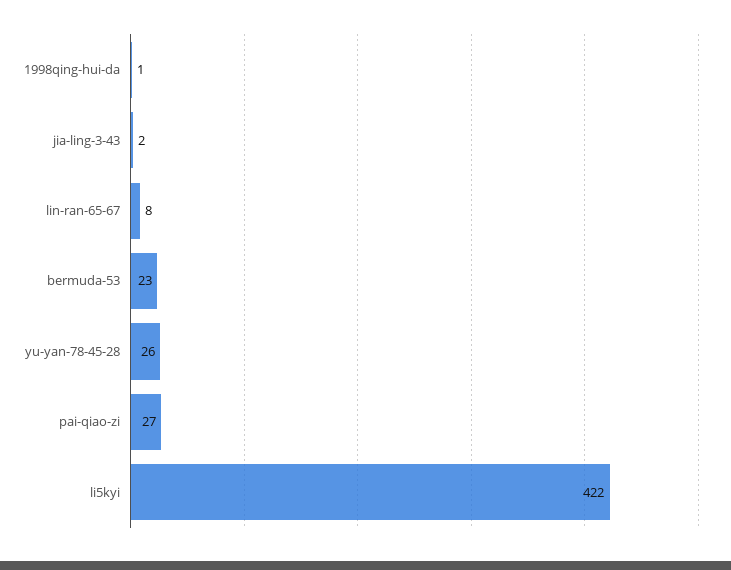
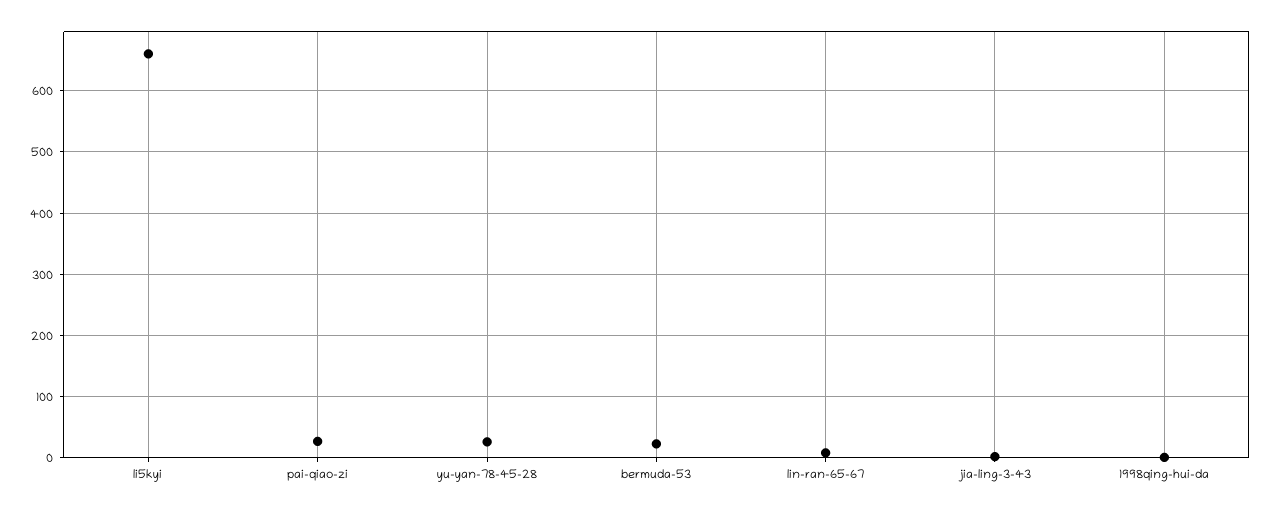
li5kyi: 422 -> 660

